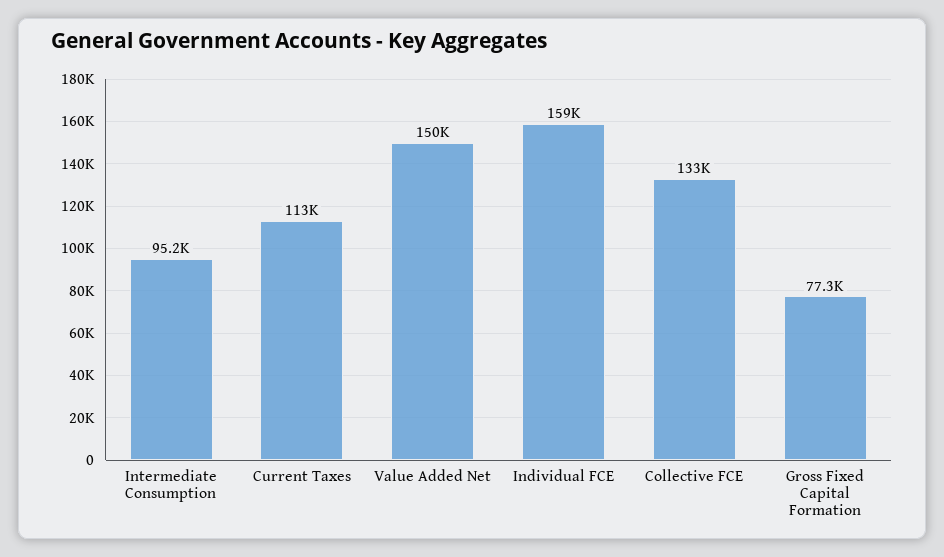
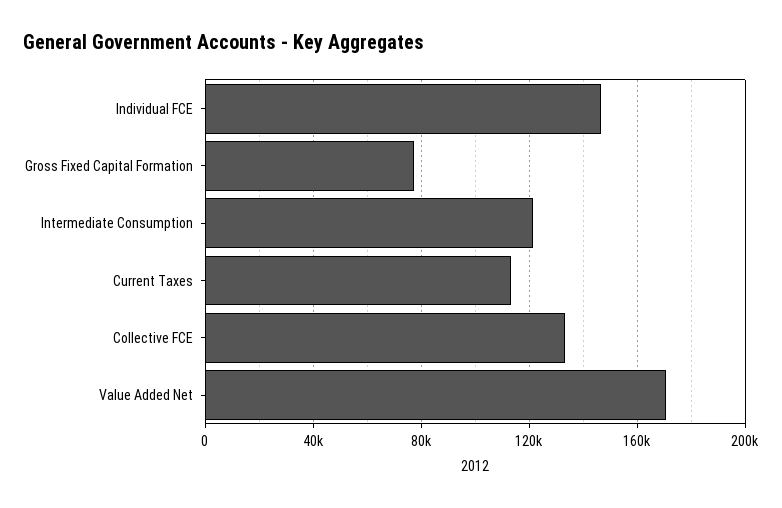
Intermediate Consumption: 95200 -> 120000
Value Added Net: 150000 -> 170000
Individual FCE: 159000 -> 145000

